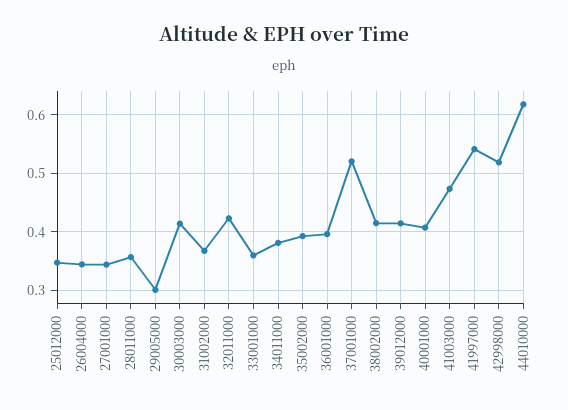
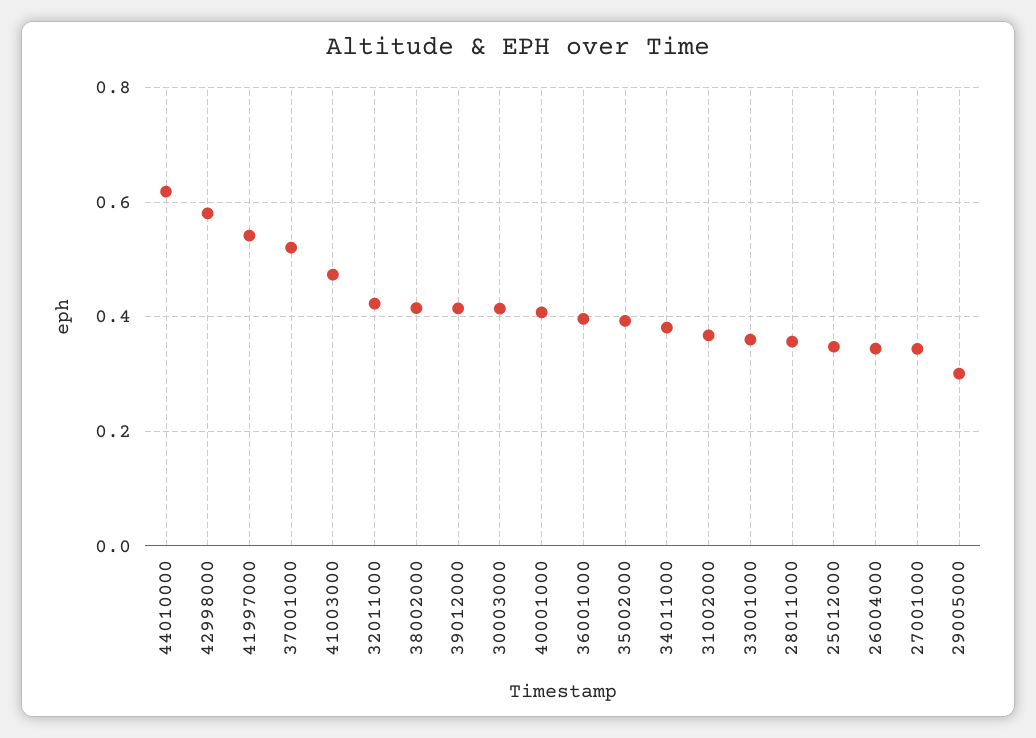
42998000: 0.52 -> 0.58

